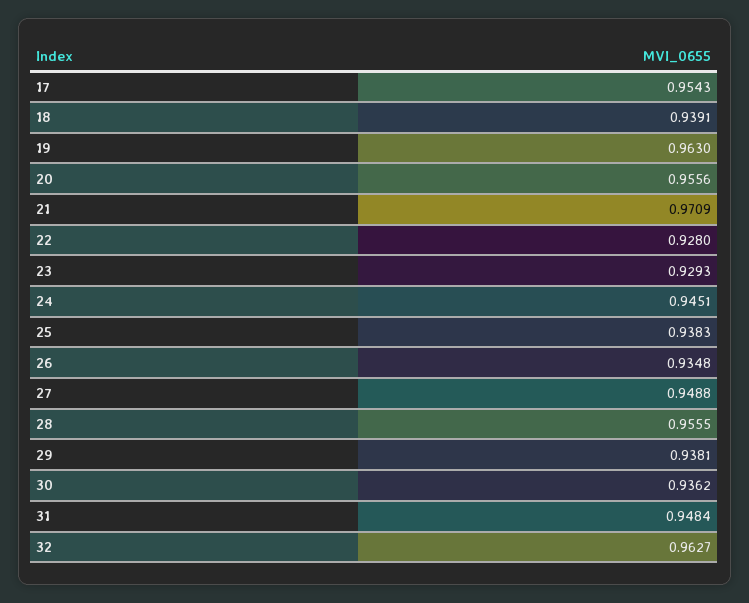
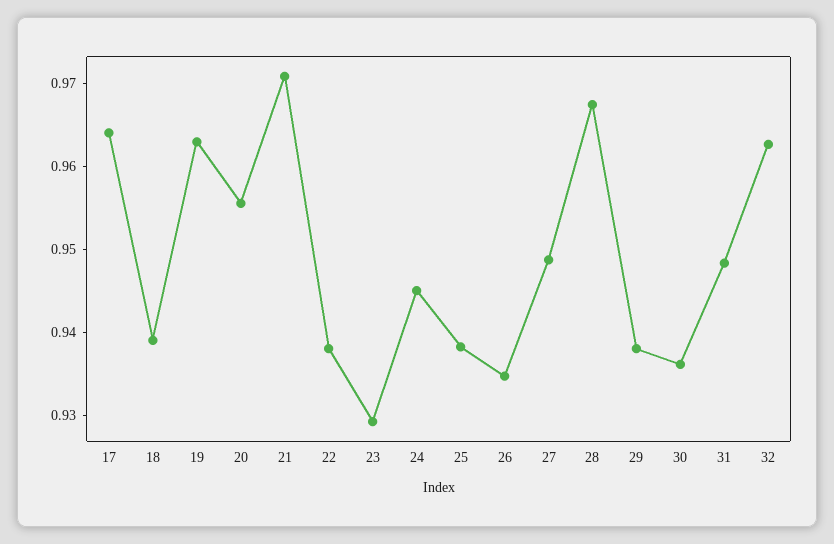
17: 0.9543 -> 0.964
22: 0.928 -> 0.938
28: 0.9555 -> 0.968

